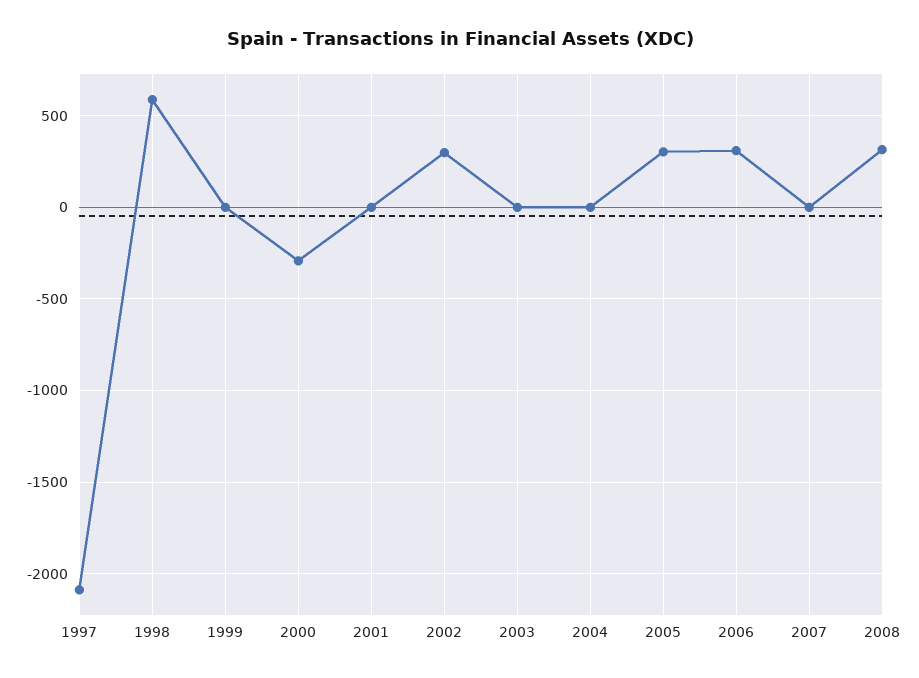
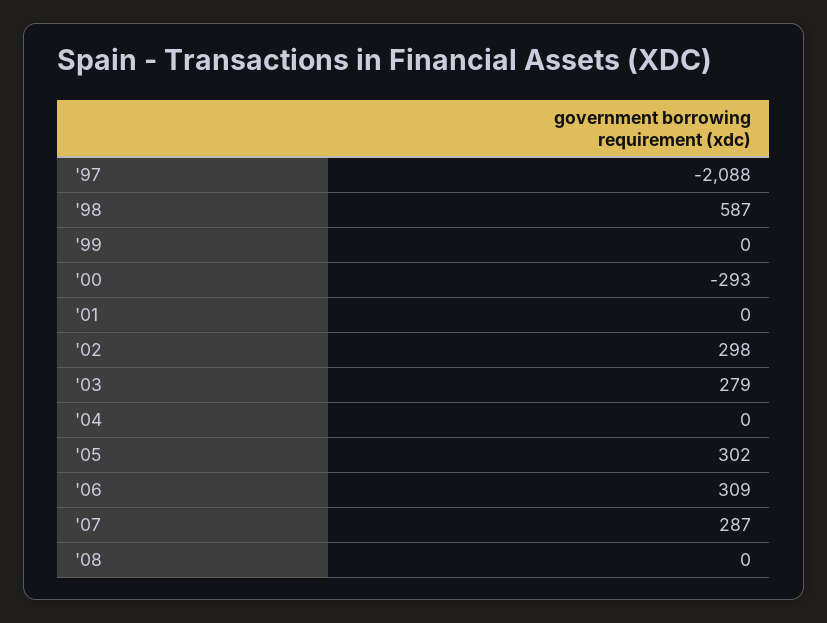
2003: 0 -> 279
2007: 0 -> 287
2008: 300 -> 0

